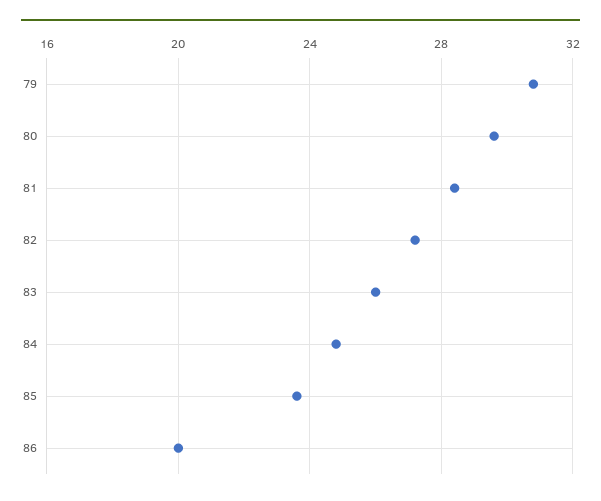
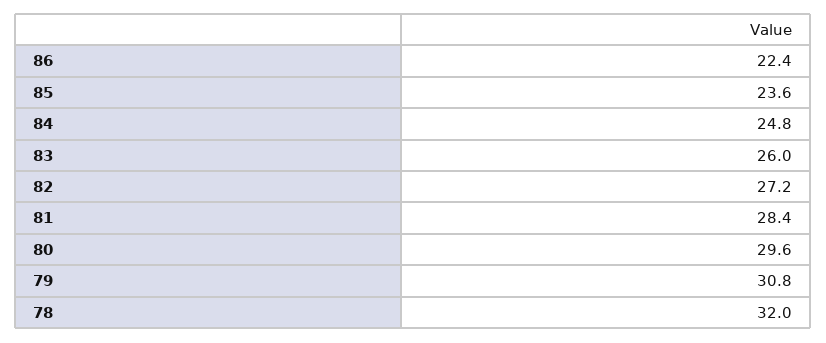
86: 20 -> 22.4
78: none -> 32

